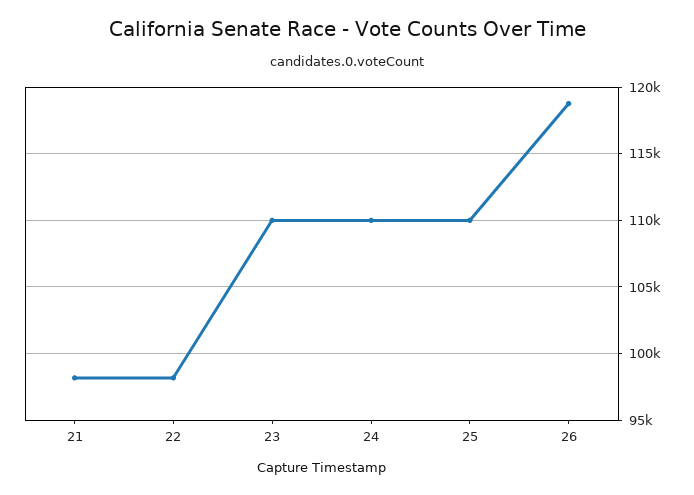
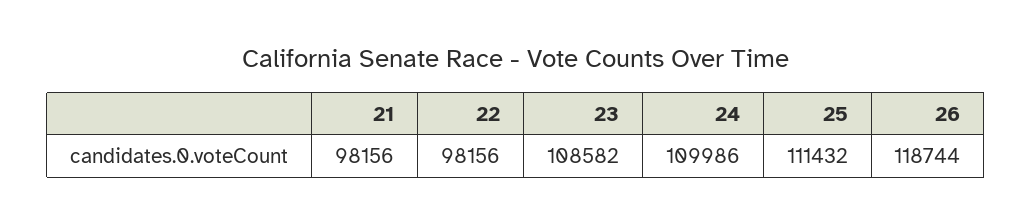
23: 110000 -> 108582
25: 110000 -> 111432

